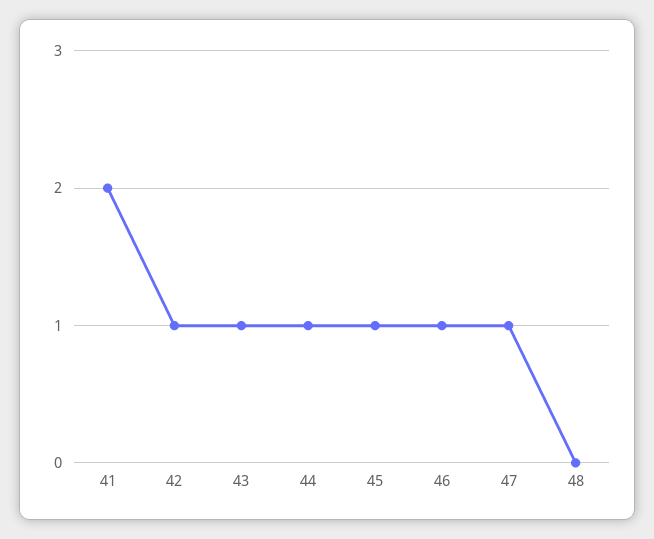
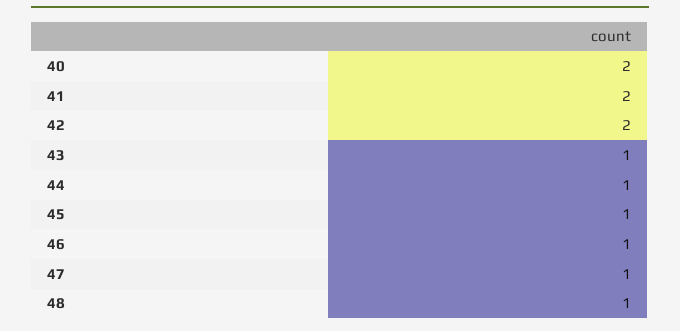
42: 1 -> 2
48: 0 -> 1
40: none -> 2

